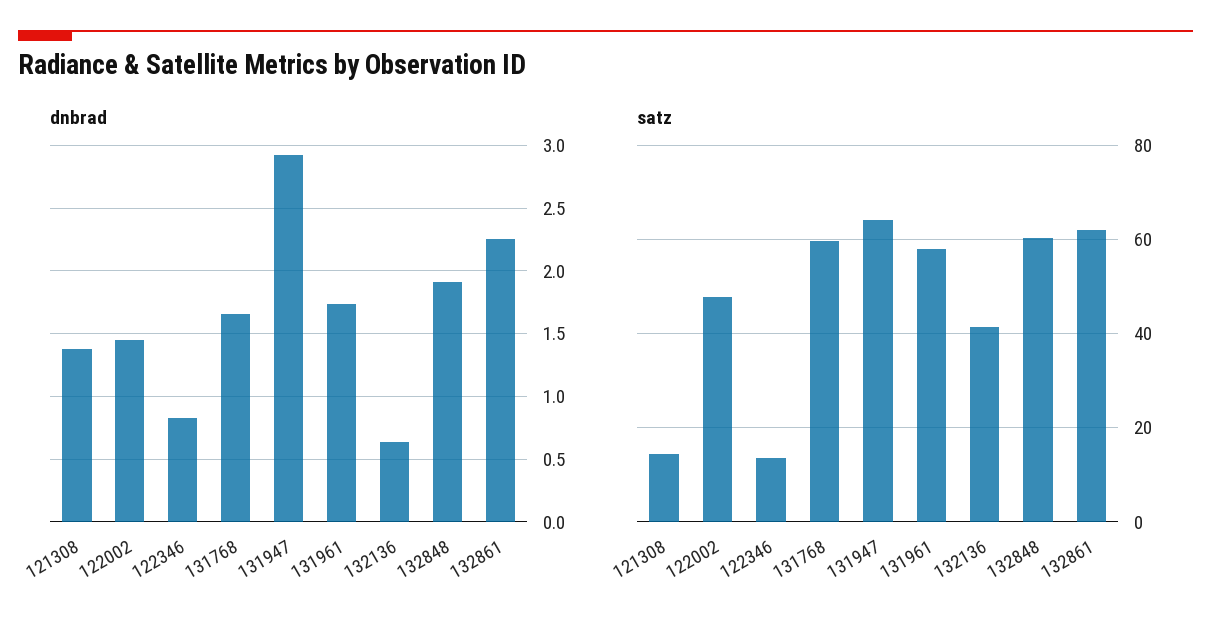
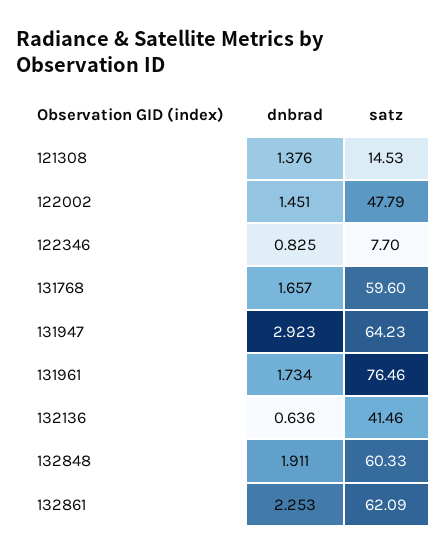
satz, 122346: 14 -> 7.7
satz, 131961: 58 -> 76.46

